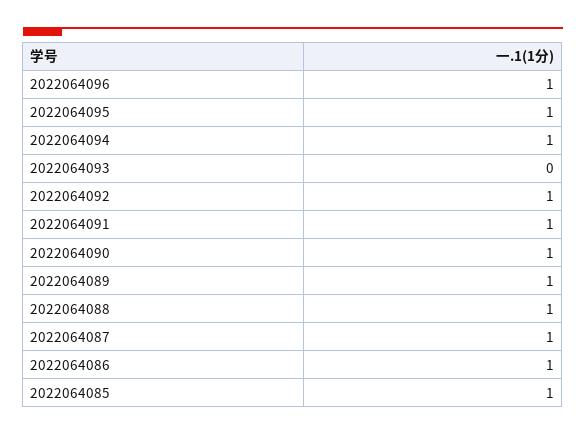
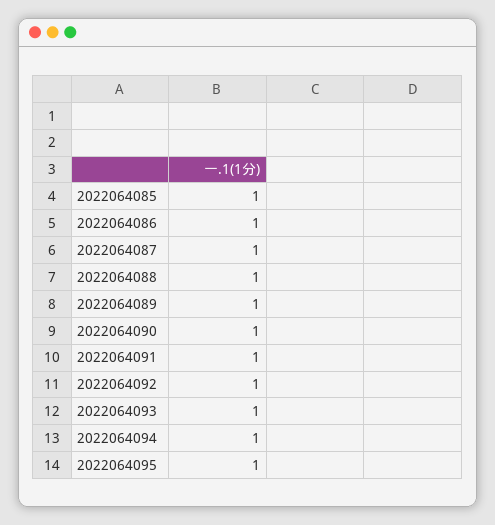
2022064096: 1 -> none
2022064093: 0 -> 1

